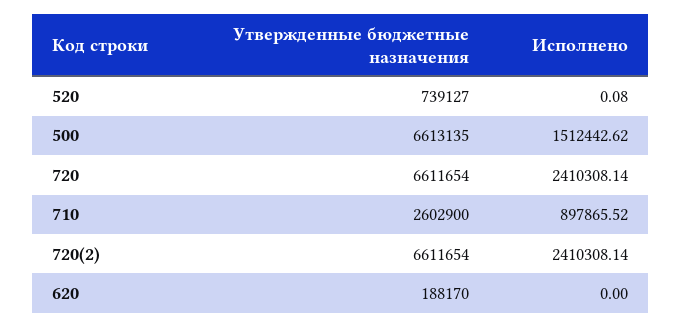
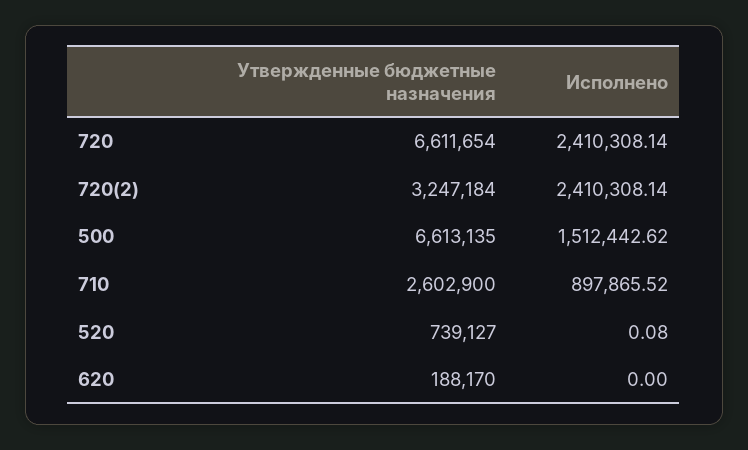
Утвержденные бюджетные назначения, 720(2): 6611654 -> 3247184

